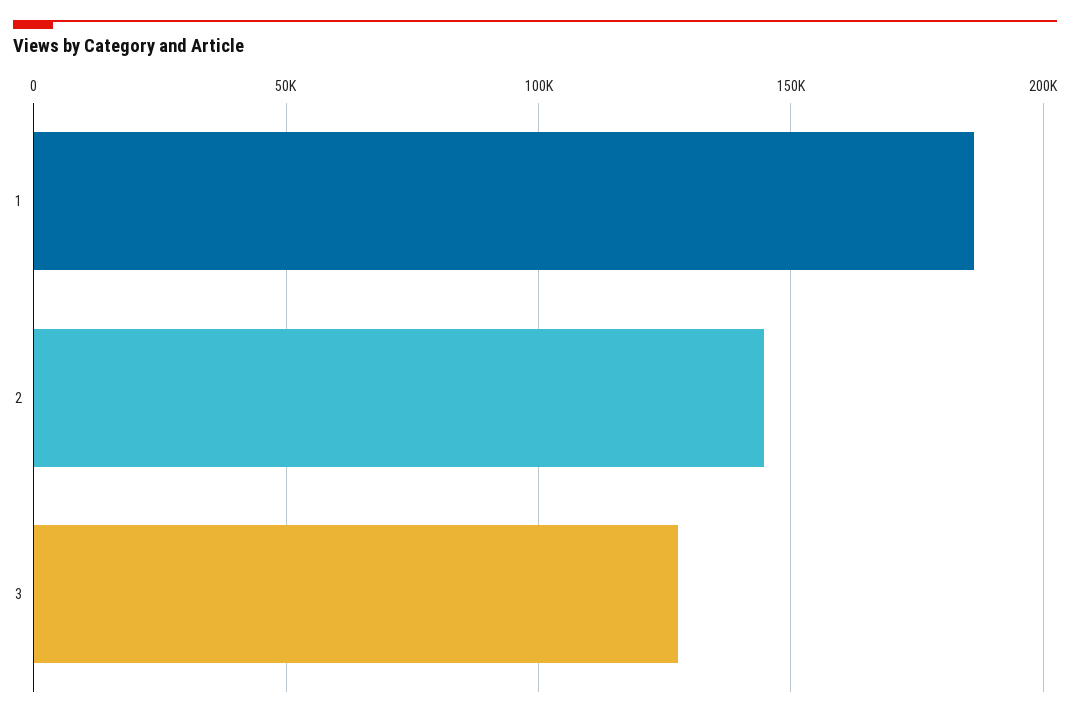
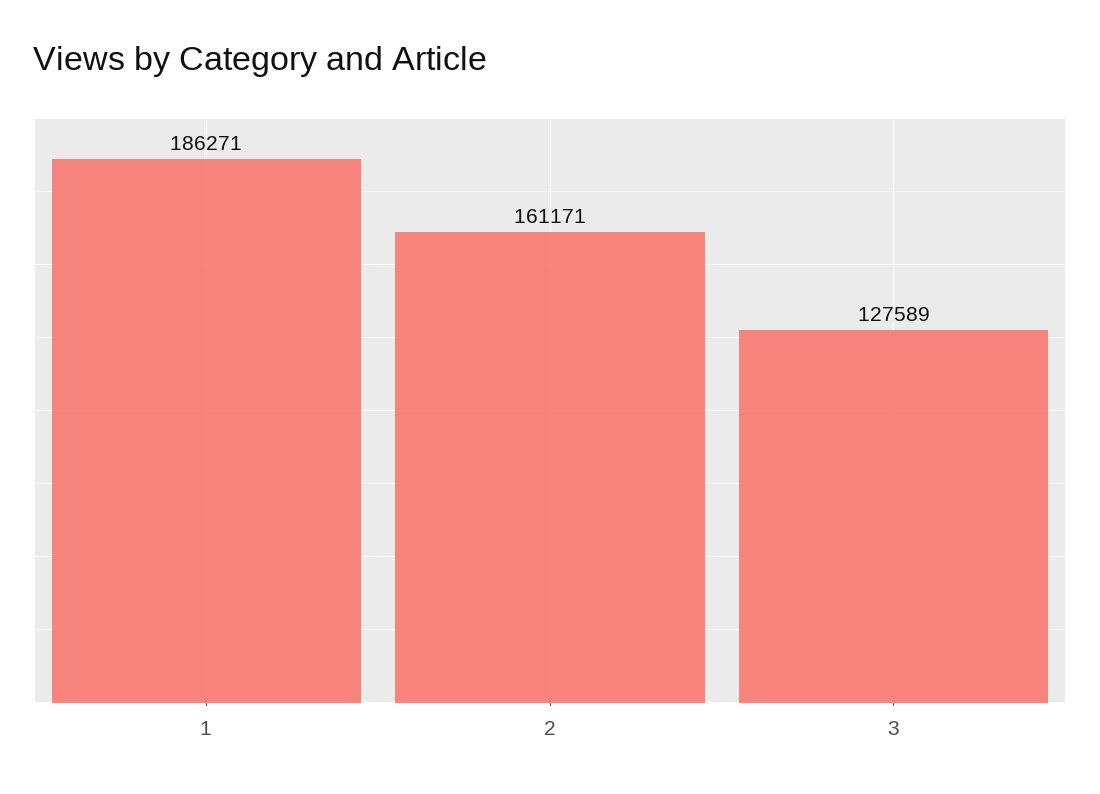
2: 145000 -> 161171

